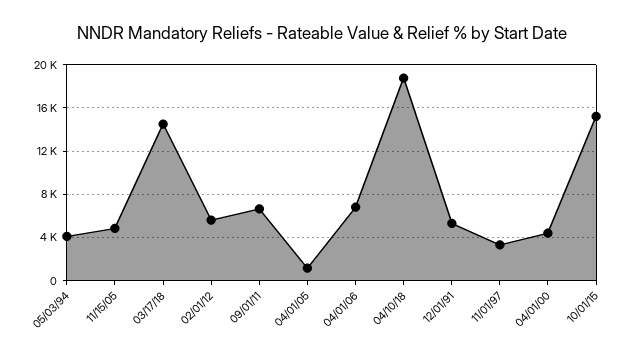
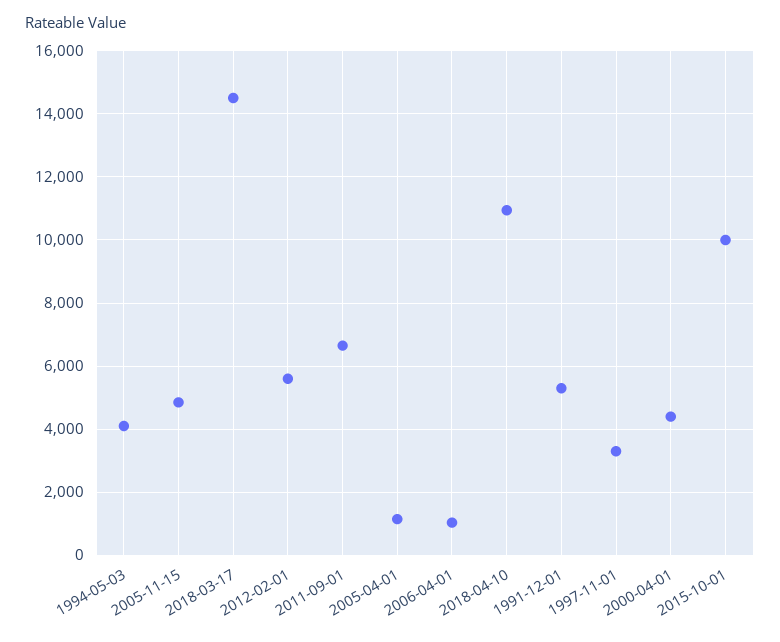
04/01/06: 7000 -> 1000
04/10/18: 19000 -> 11000
10/01/15: 15000 -> 10000

